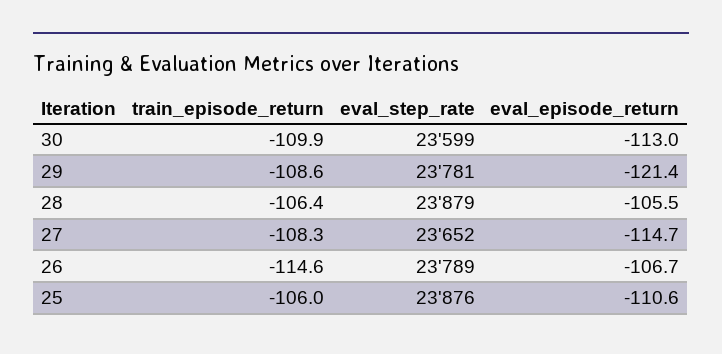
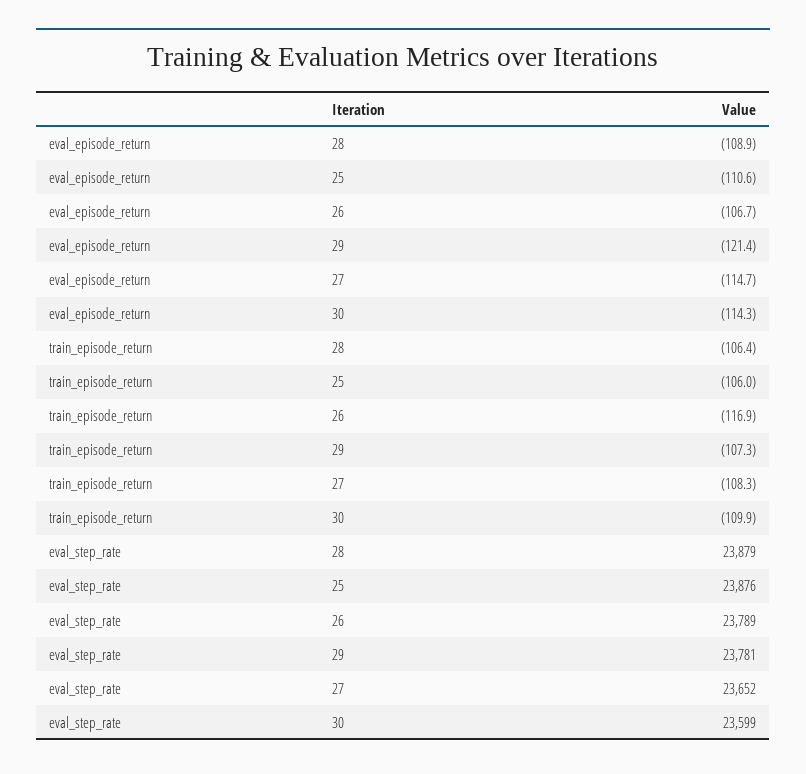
eval_episode_return, 30: -113 -> -114.3
train_episode_return, 29: -108.6 -> -107.3
eval_episode_return, 28: -105.5 -> -108.9
train_episode_return, 26: -114.6 -> -116.9

